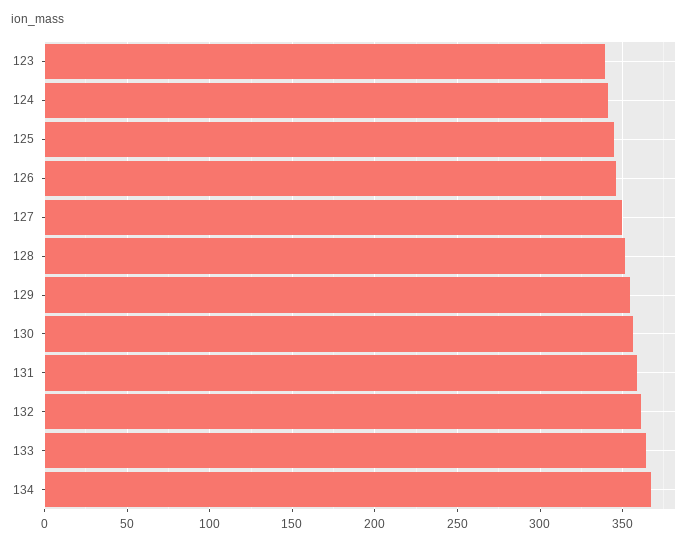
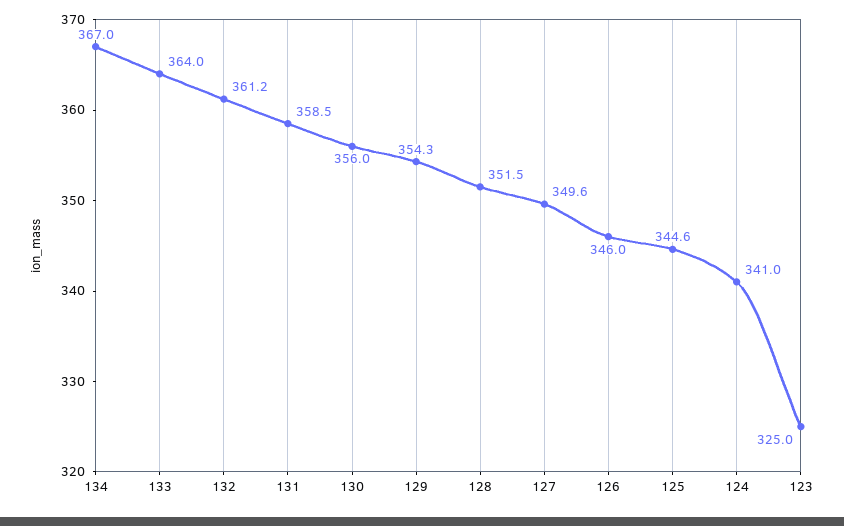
123: 340 -> 325

